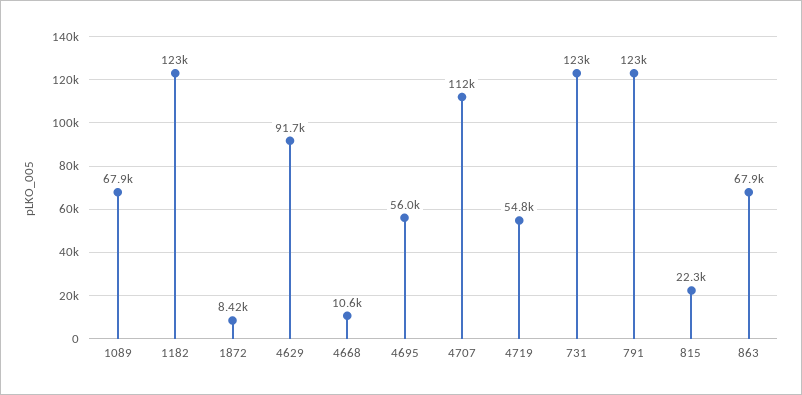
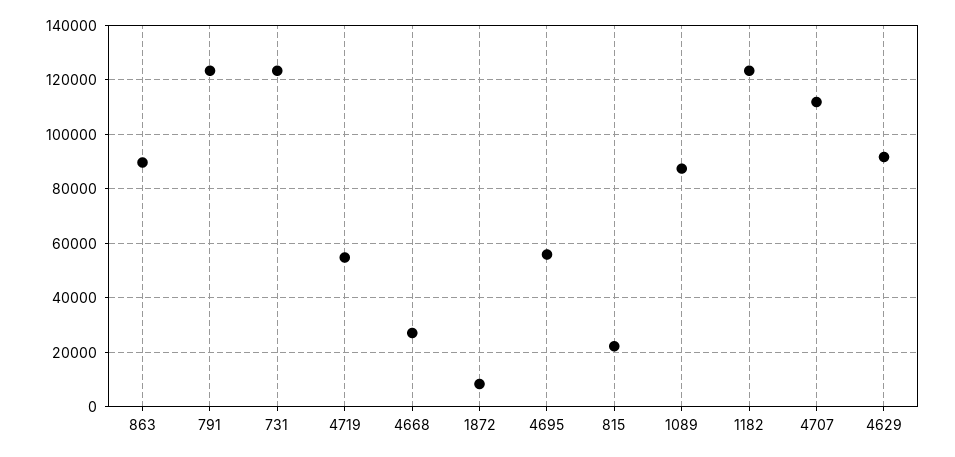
1089: 67900 -> 87500
4668: 10600 -> 27500
863: 67900 -> 90000

